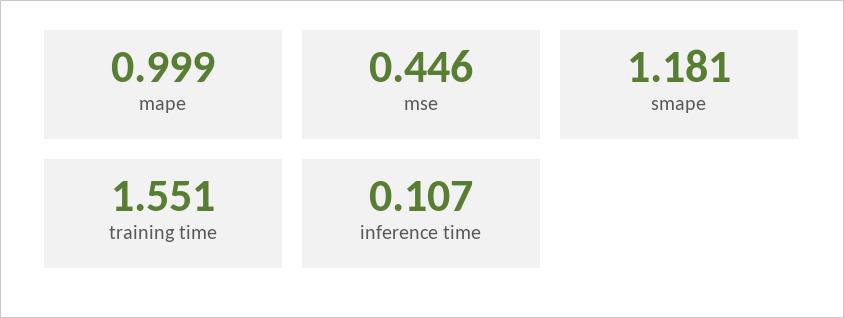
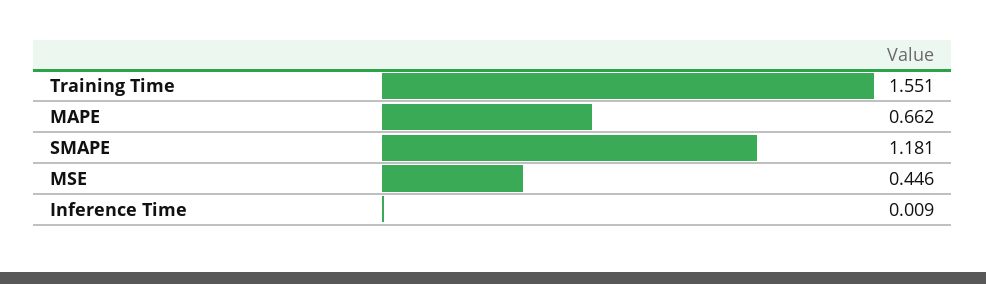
mape: 0.999 -> 0.662
inference time: 0.107 -> 0.009

